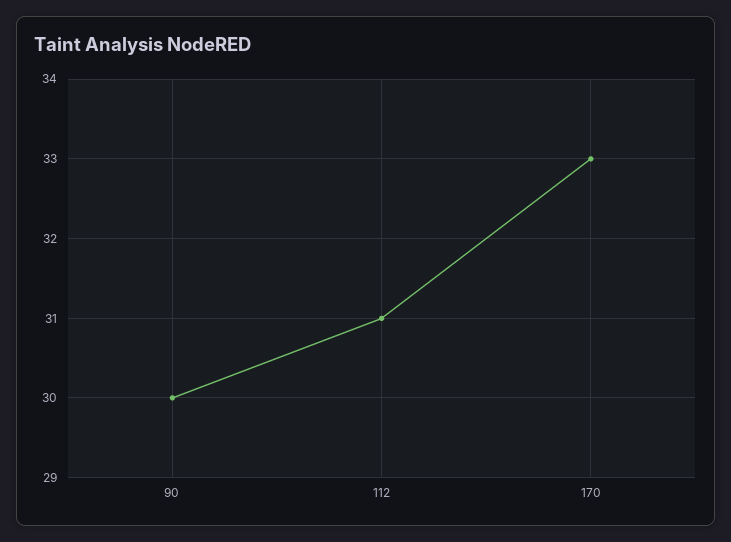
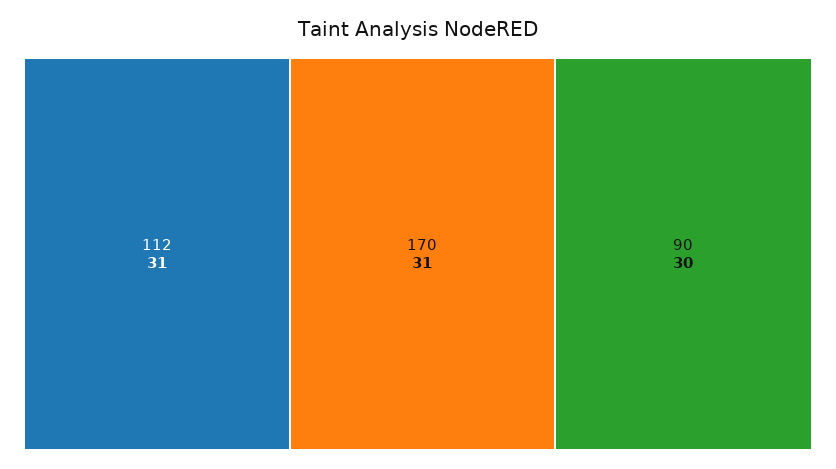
170: 33 -> 31

